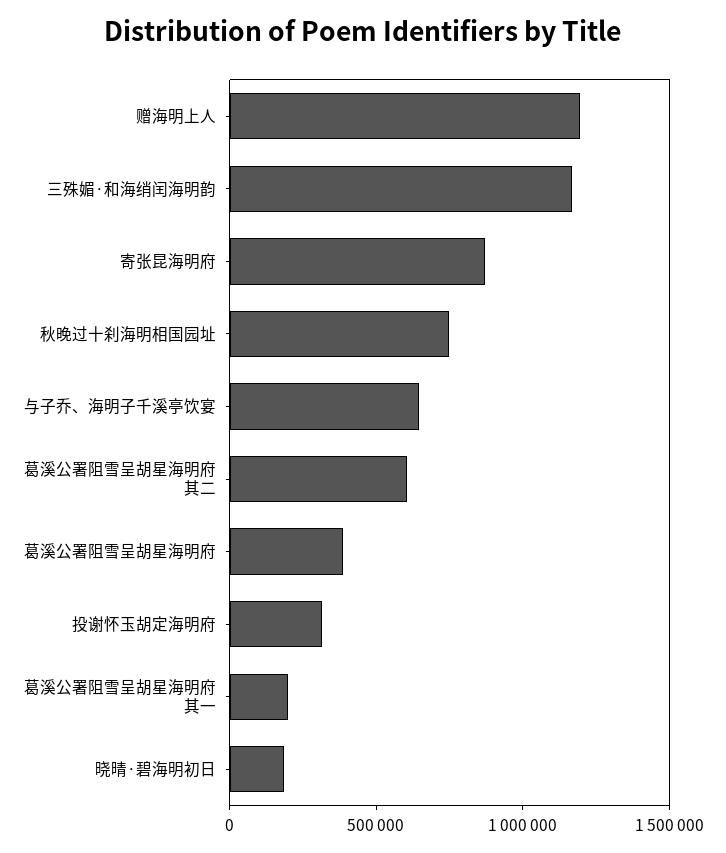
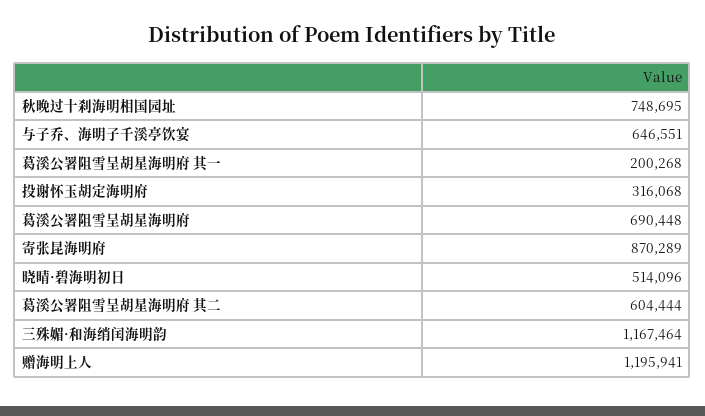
葛溪公署阻雪呈胡星海明府: 400000 -> 690448
晓晴·碧海明初日: 200000 -> 514096

